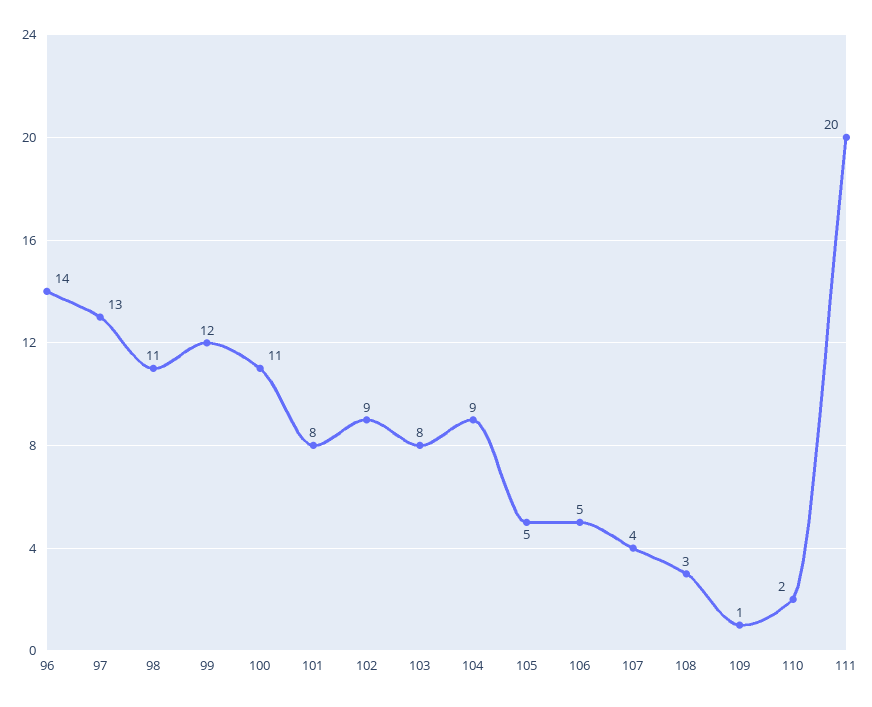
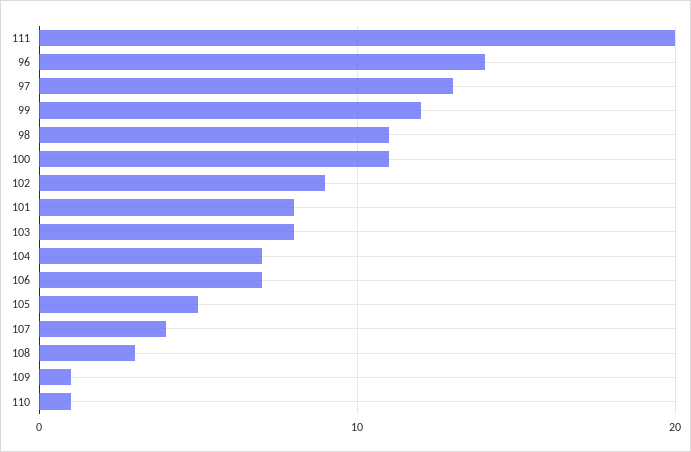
104: 9 -> 7
106: 5 -> 7
110: 2 -> 1

